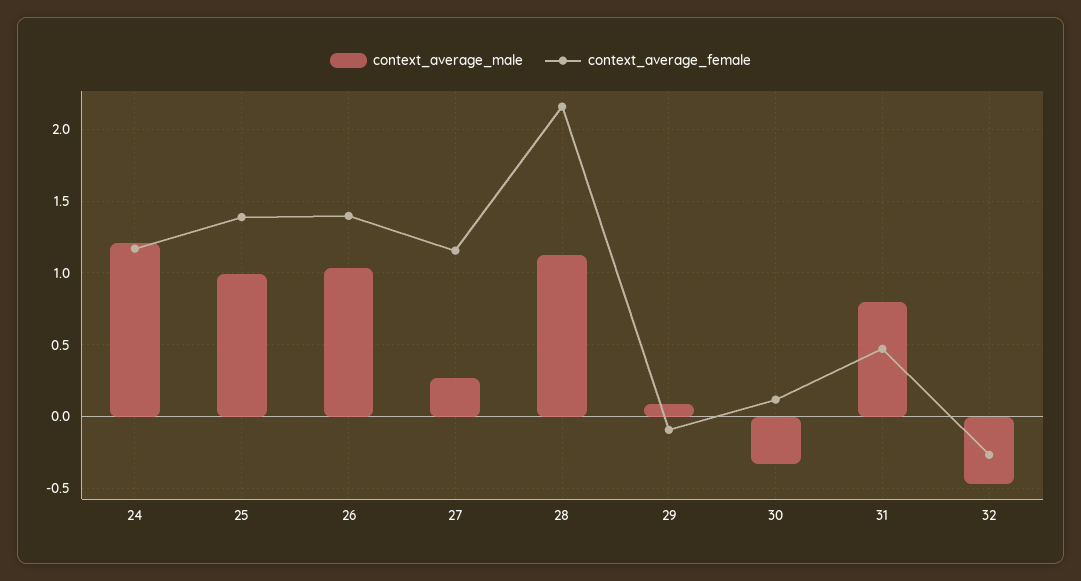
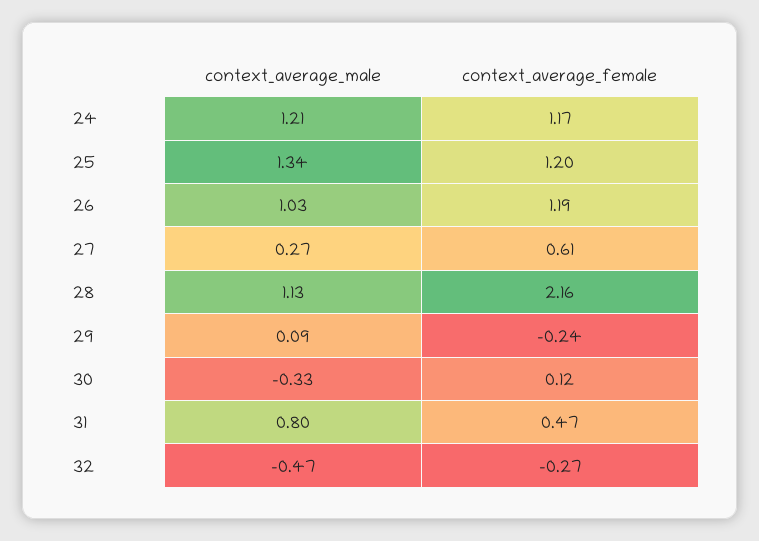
context_average_male, 25: 1 -> 1.34
context_average_female, 25: 1.4 -> 1.2
context_average_female, 26: 1.4 -> 1.19
context_average_female, 27: 1.15 -> 0.61
context_average_female, 29: -0.1 -> -0.24

